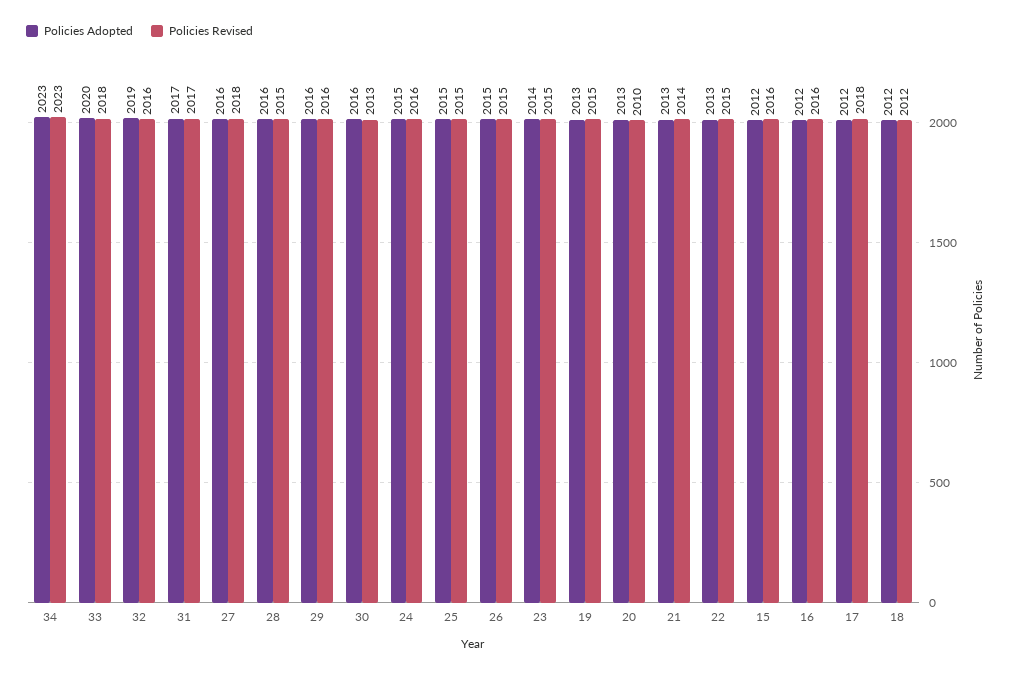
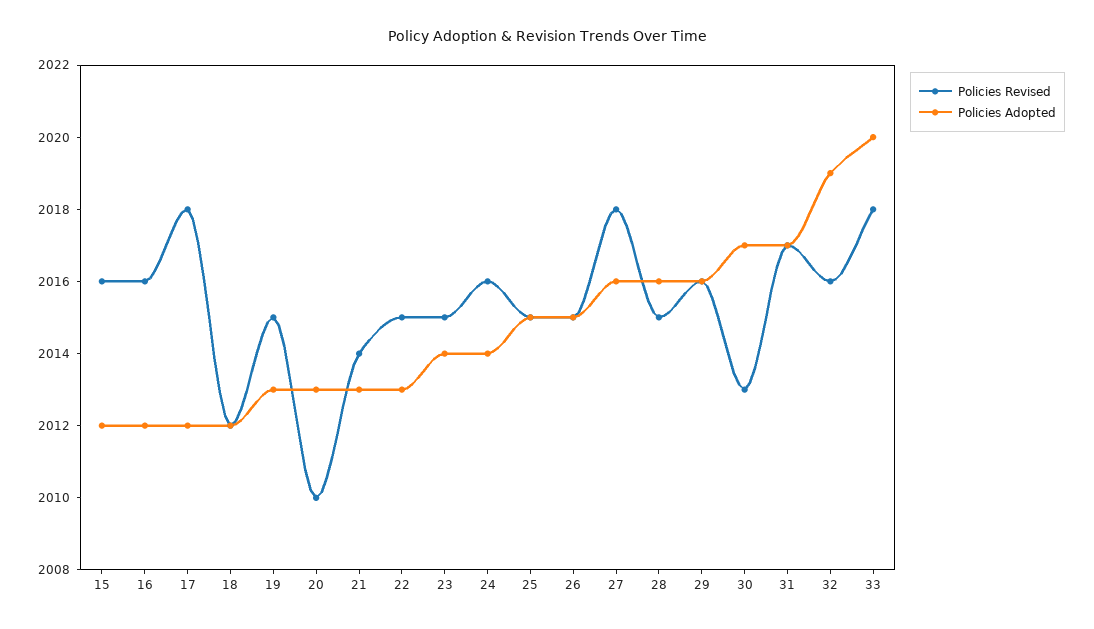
Policies Adopted, 34: 2023 -> none
Policies Revised, 34: 2023 -> none
Policies Adopted, 30: 2016 -> 2017
Policies Adopted, 24: 2015 -> 2014

